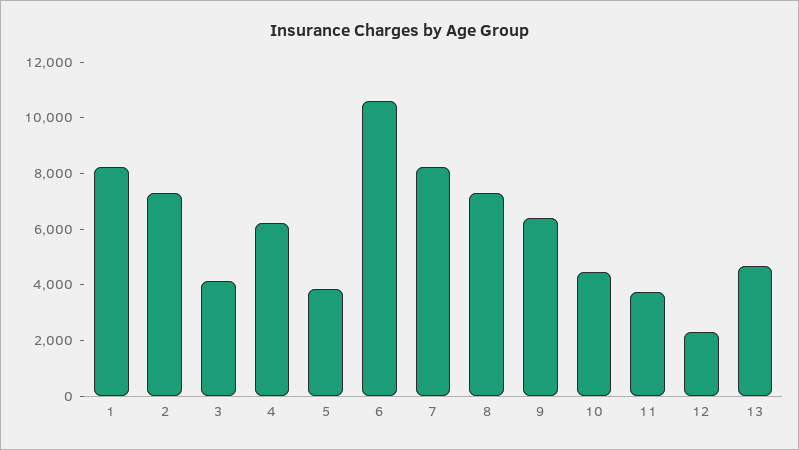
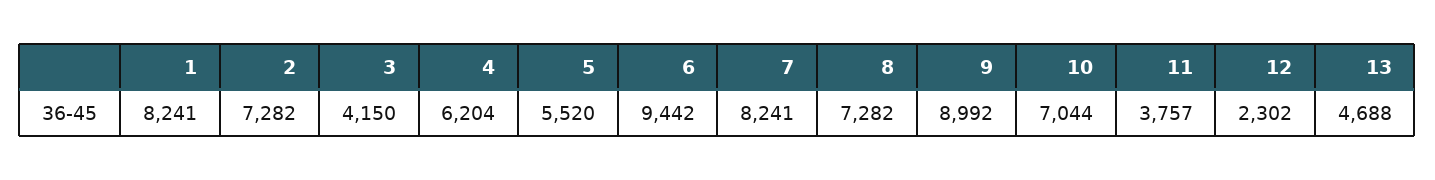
5: 4000 -> 5520
6: 10500 -> 9442
9: 6500 -> 8992
10: 4500 -> 7044

